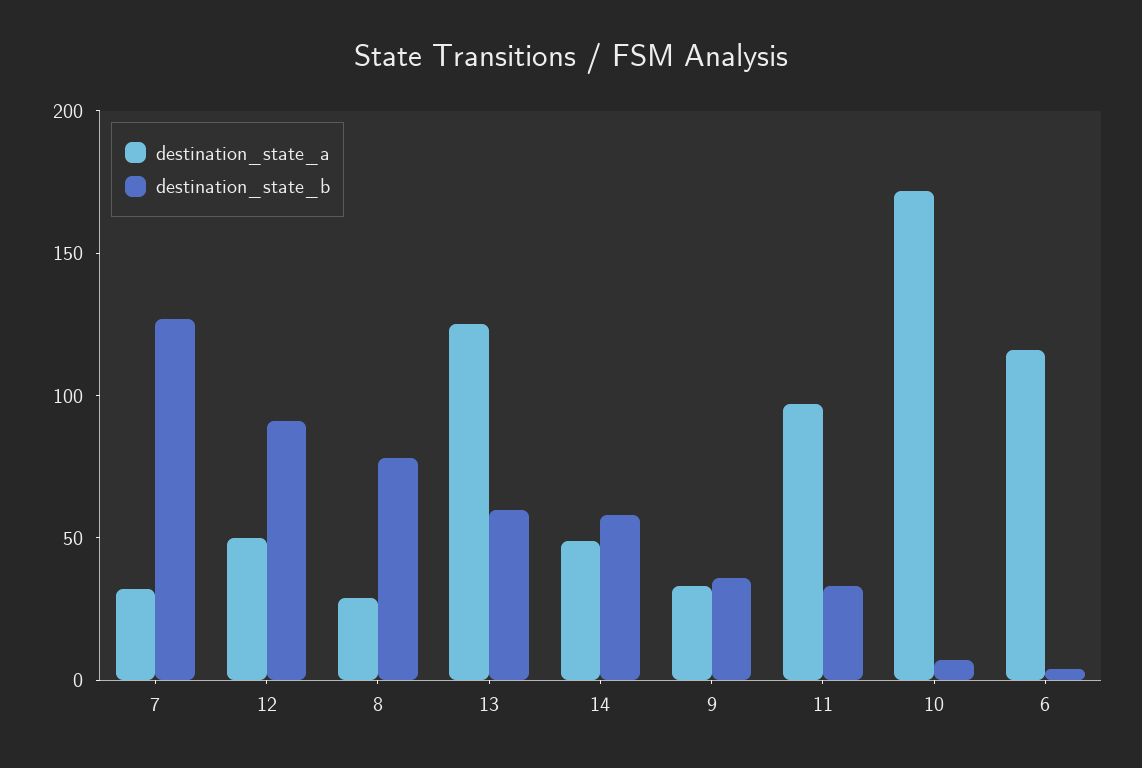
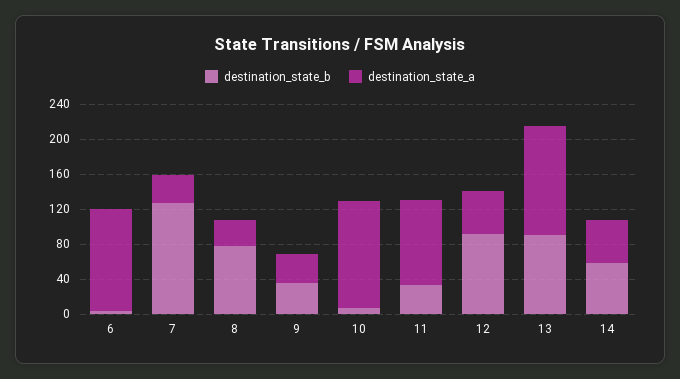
destination_state_b, 13: 60 -> 90
destination_state_a, 10: 170 -> 120

